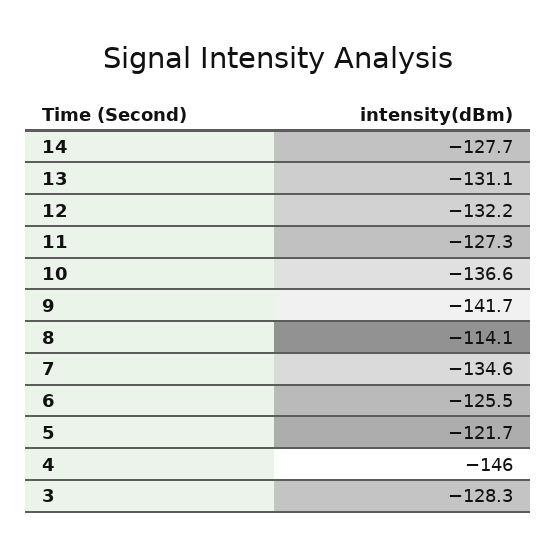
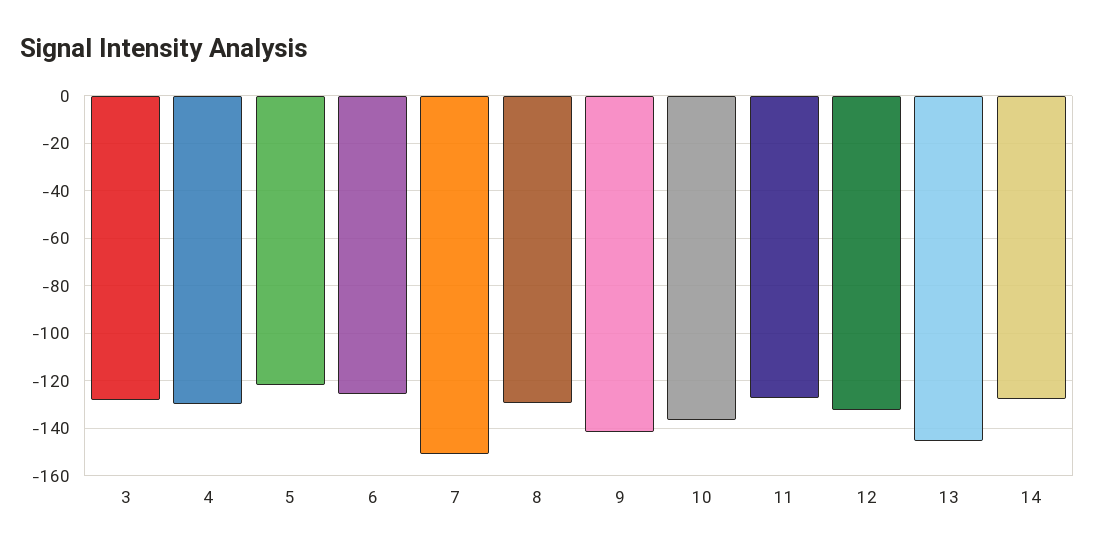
13: -131.1 -> -145
8: -114.1 -> -130
7: -134.6 -> -150
4: -146 -> -130

